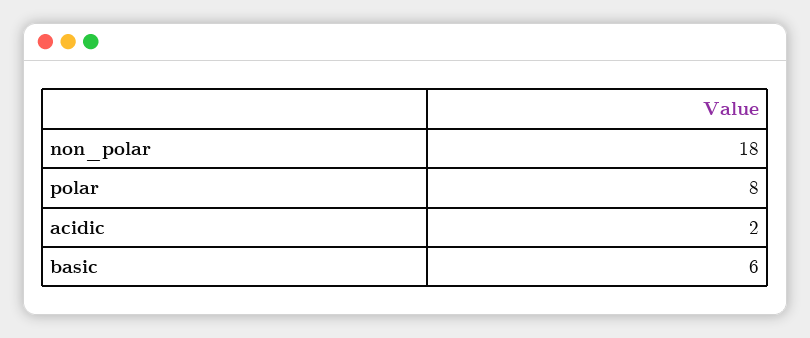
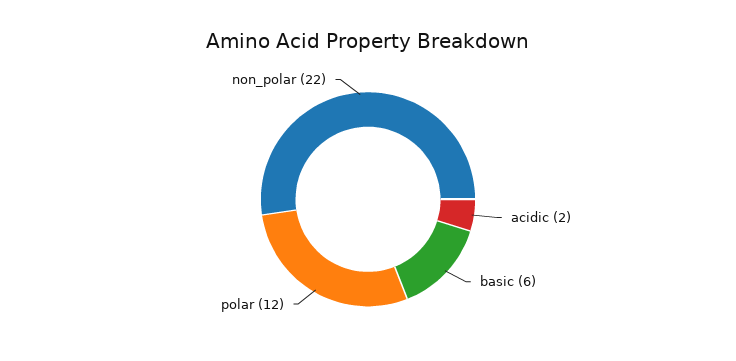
non_polar: 18 -> 22
polar: 8 -> 12

